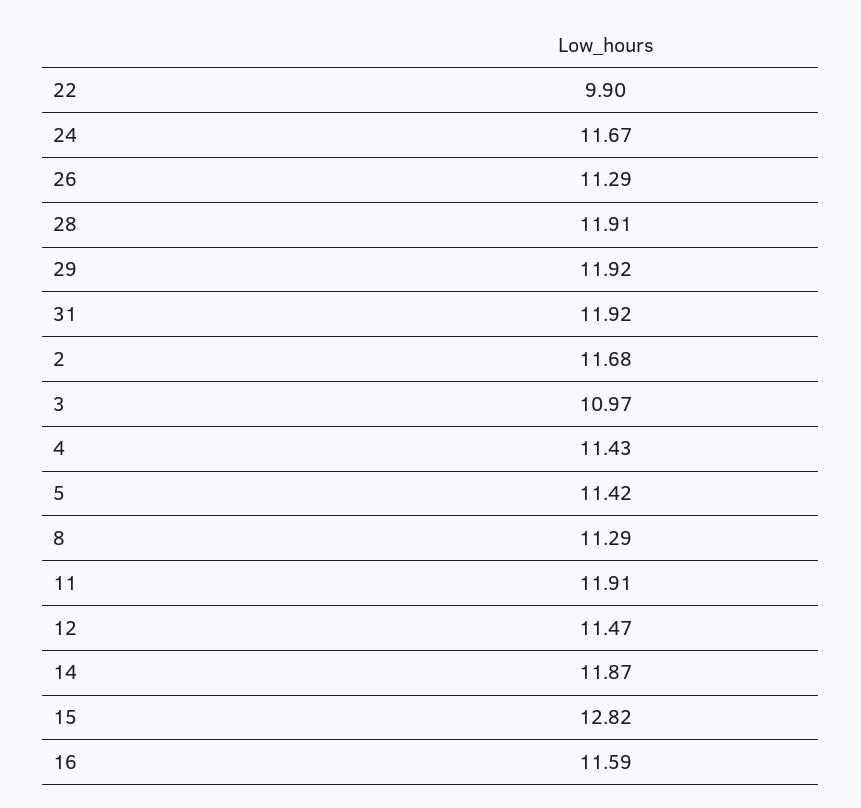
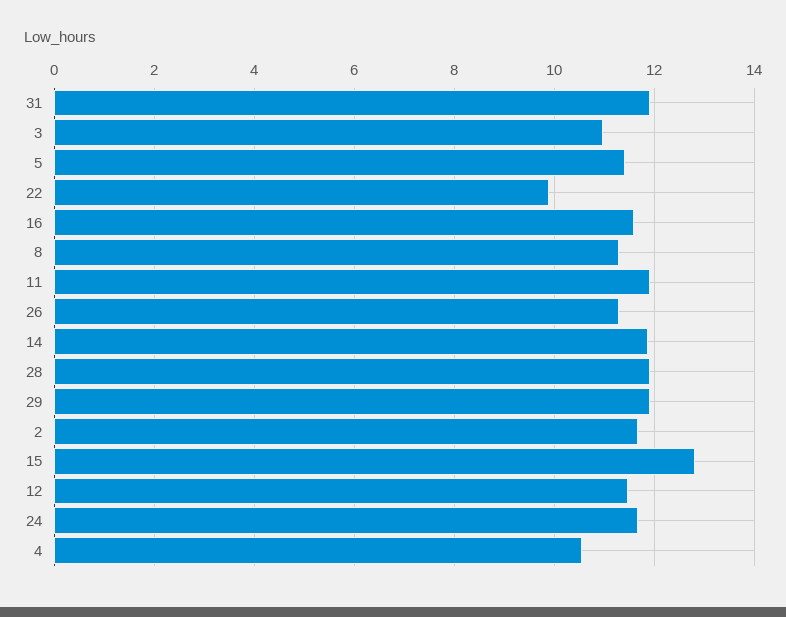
4: 11.43 -> 10.6

